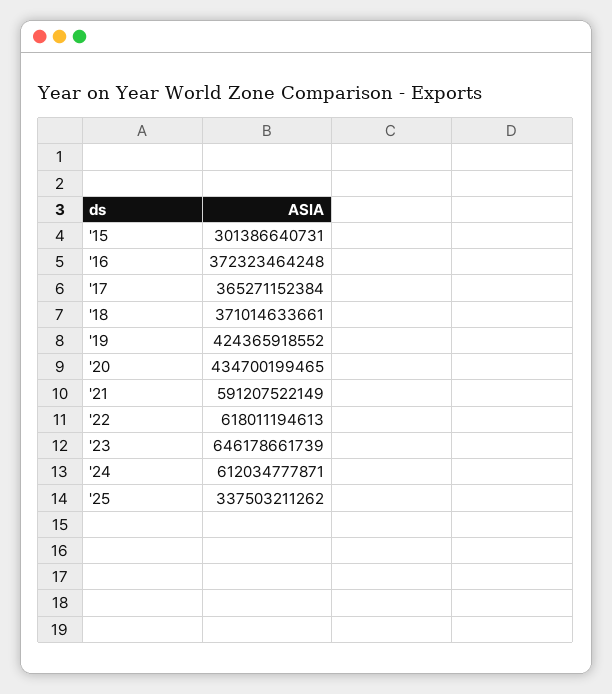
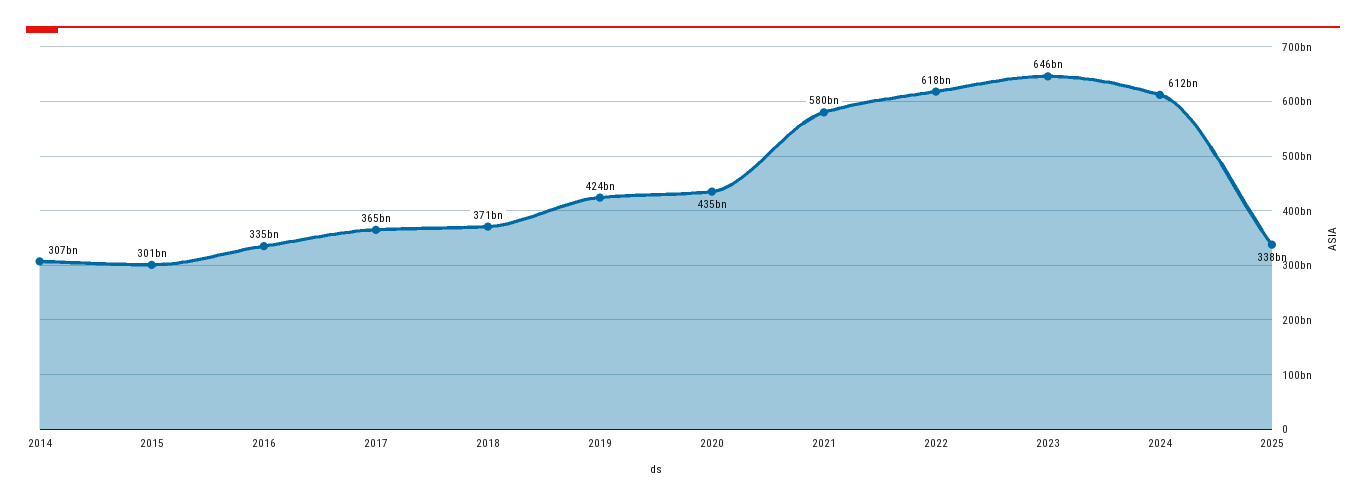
'16: 372323464248 -> 335000000000
'21: 591207522149 -> 580000000000
2014: none -> 307000000000

